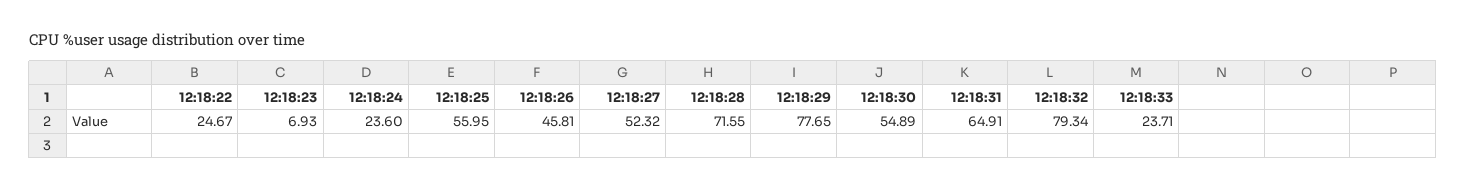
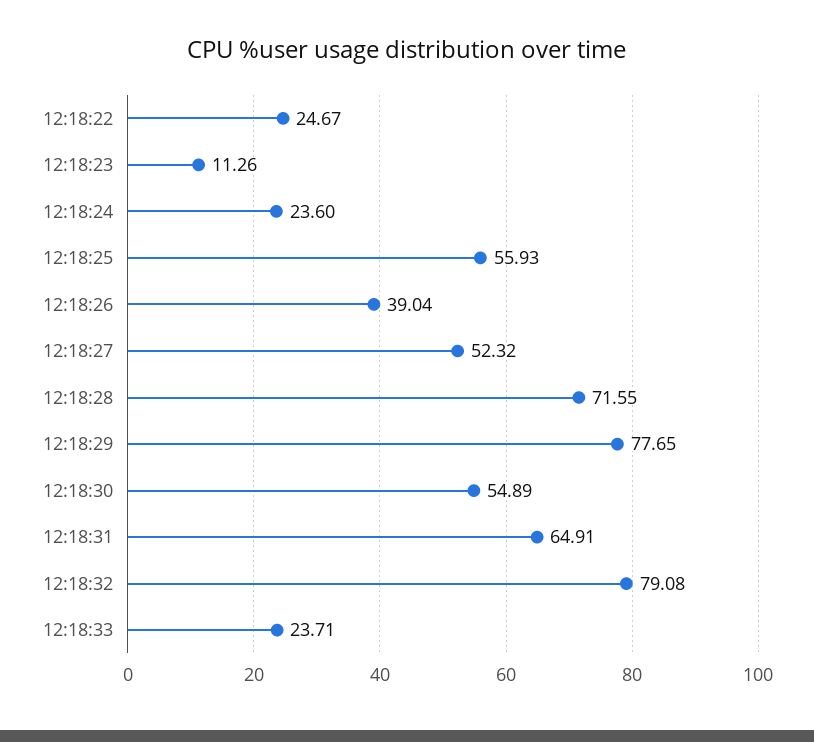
12:18:23: 6.93 -> 11.26
12:18:25: 55.95 -> 55.93
12:18:26: 45.81 -> 39.04
12:18:32: 79.34 -> 79.08

